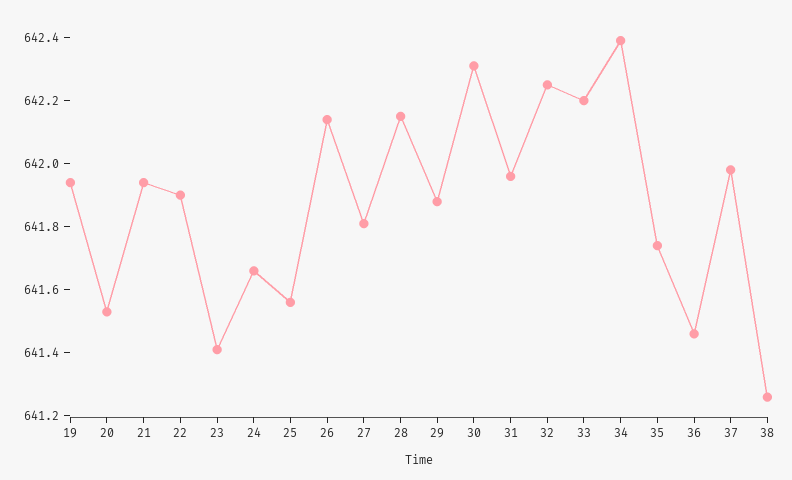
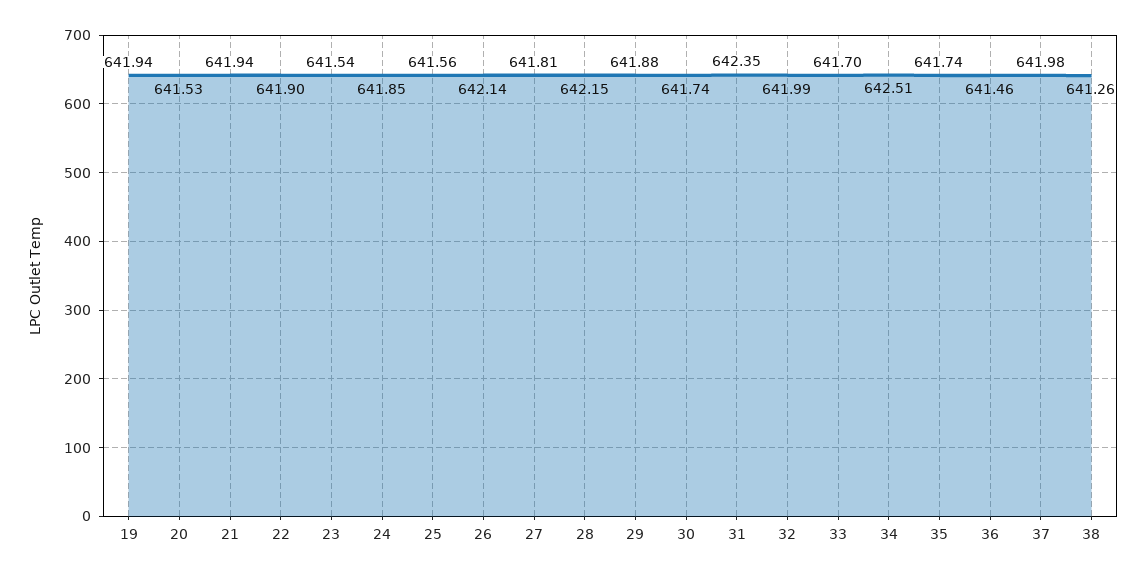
23: 641.4 -> 641.54
24: 641.65 -> 641.85
30: 642.3 -> 641.74
31: 641.95 -> 642.35
32: 642.25 -> 641.99
33: 642.2 -> 641.7
34: 642.4 -> 642.51

